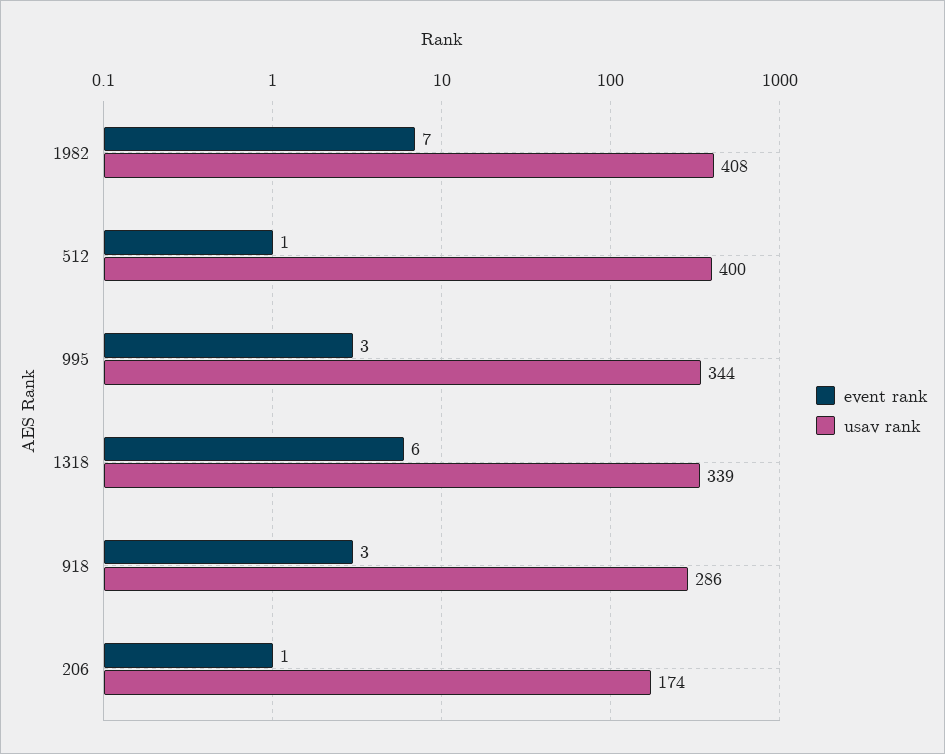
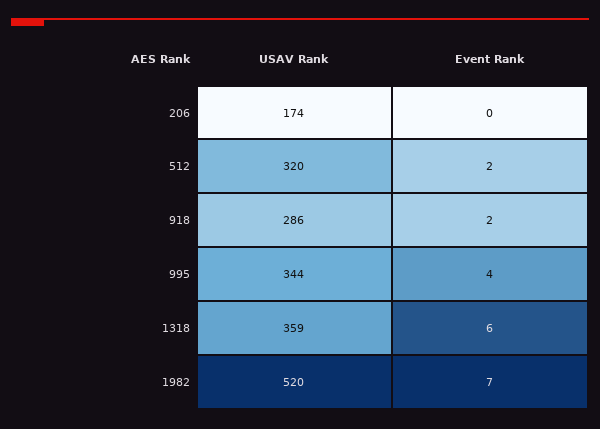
usav rank, 1982: 408 -> 520
event rank, 512: 1 -> 2
usav rank, 512: 400 -> 320
event rank, 995: 3 -> 4
usav rank, 1318: 339 -> 359
event rank, 918: 3 -> 2
event rank, 206: 1 -> 0

